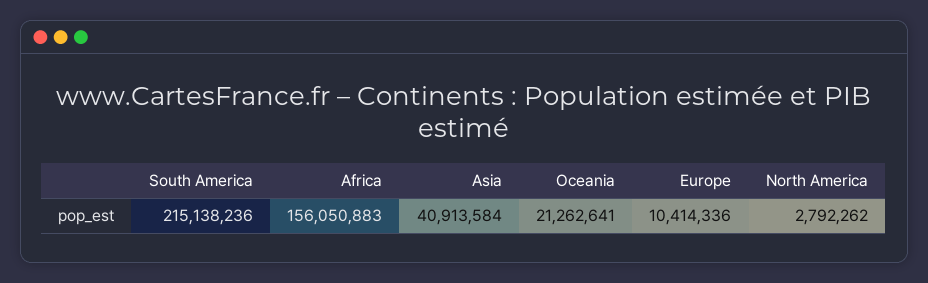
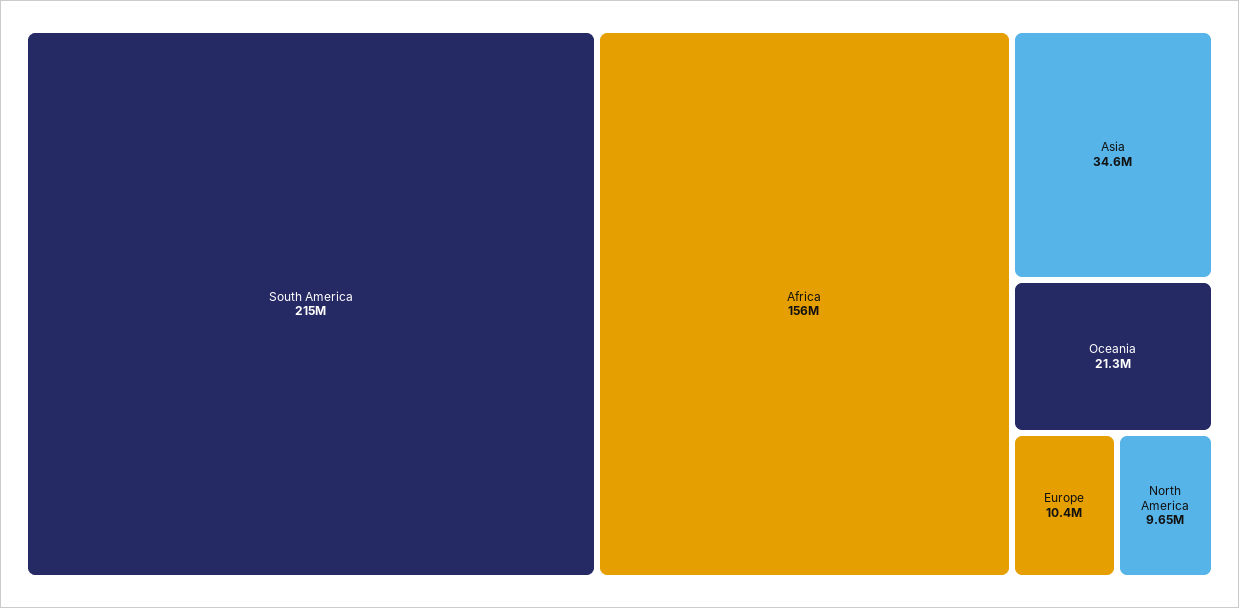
Asia: 40913584 -> 34600000
North America: 2792262 -> 9650000

